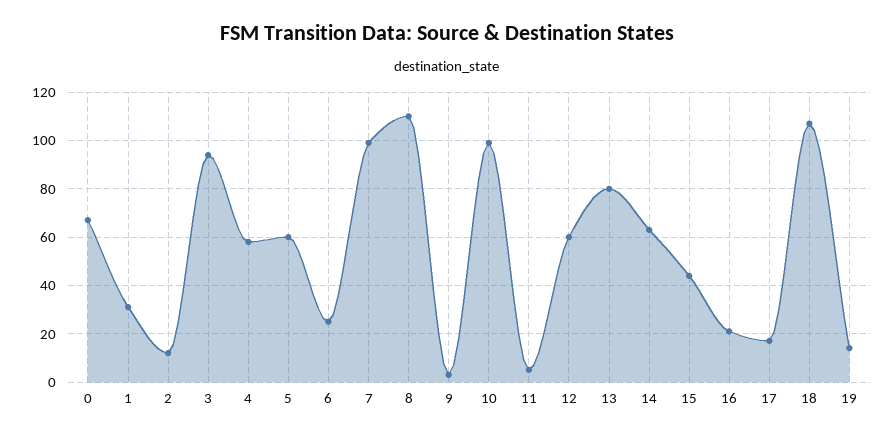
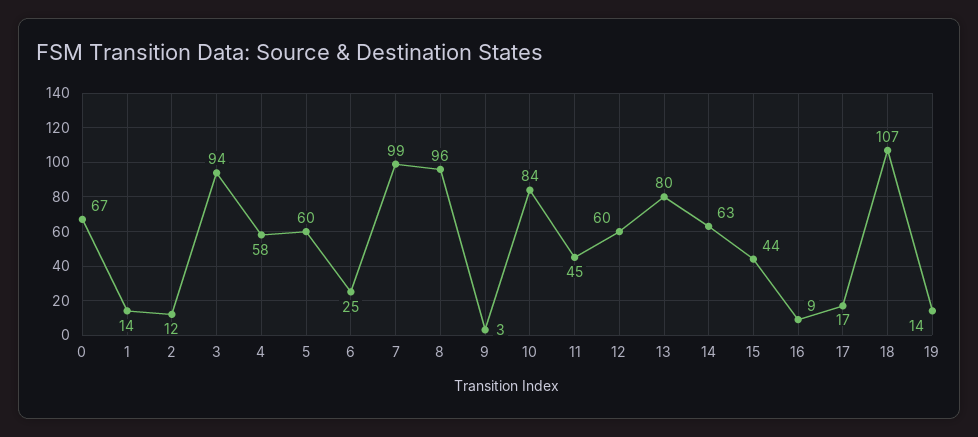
1: 30 -> 14
8: 110 -> 96
10: 100 -> 84
11: 5 -> 45
16: 20 -> 9

